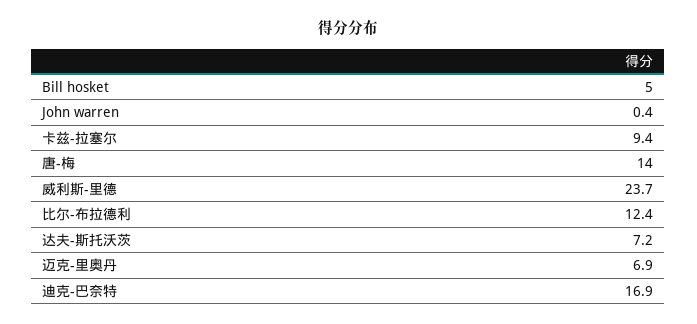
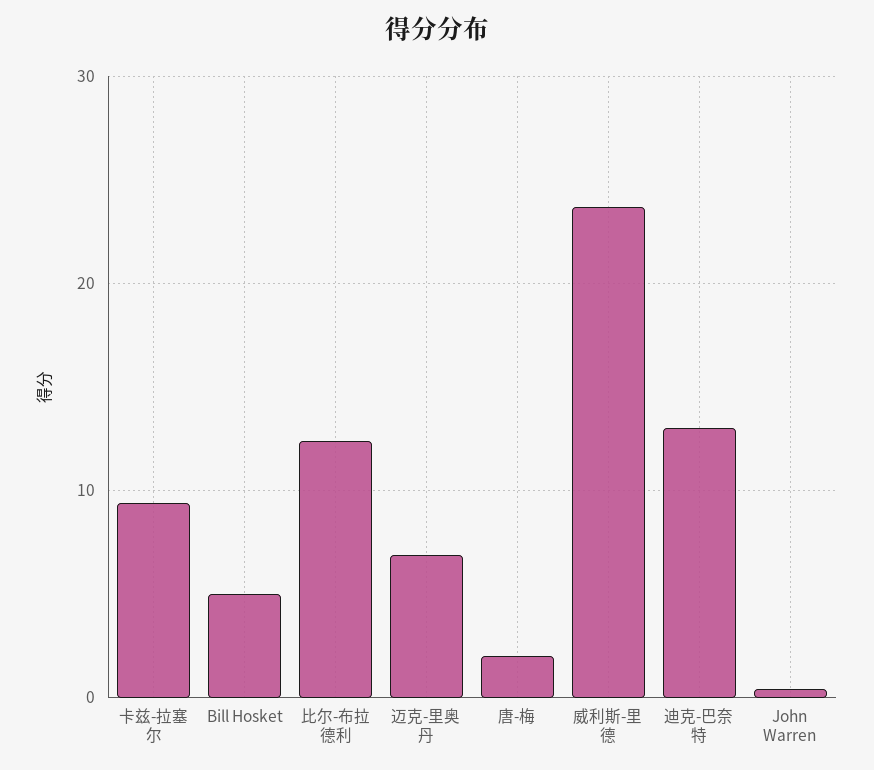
唐-梅: 14 -> 2
达夫-斯托沃茨: 7.2 -> none
迪克-巴奈特: 16.9 -> 13

